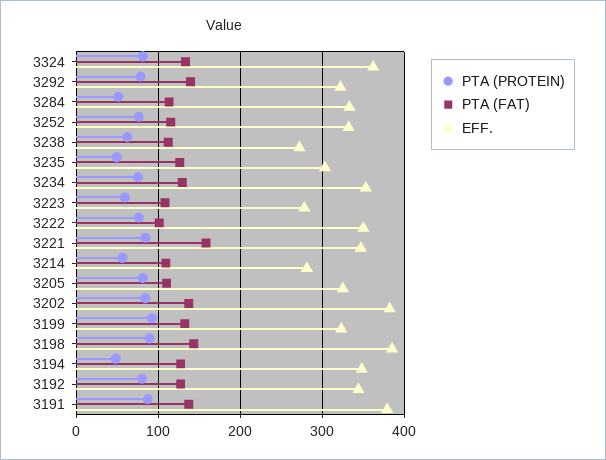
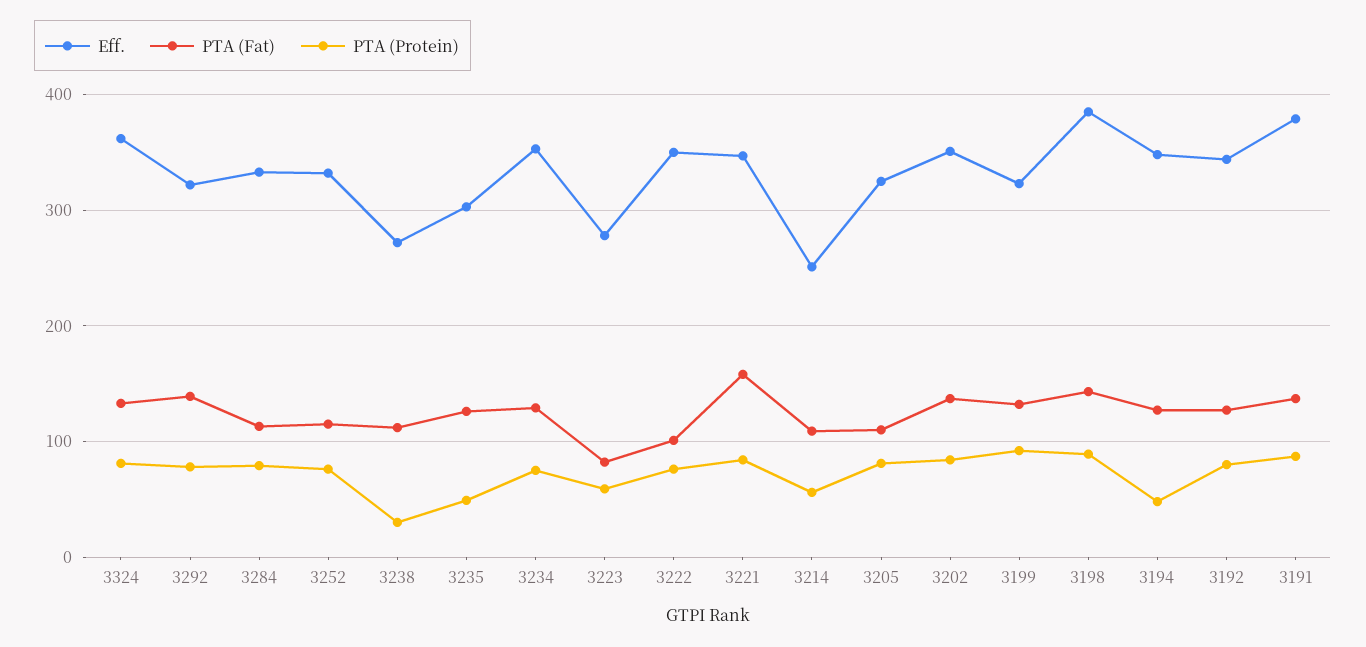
PTA (PROTEIN), 3284: 50 -> 80
PTA (PROTEIN), 3238: 60 -> 30
PTA (FAT), 3223: 110 -> 80
EFF., 3214: 280 -> 250
EFF., 3202: 380 -> 350

